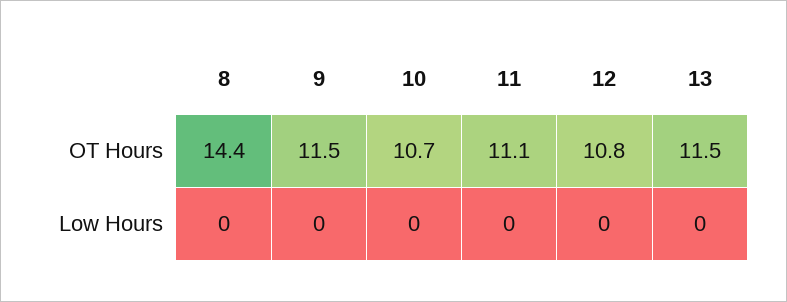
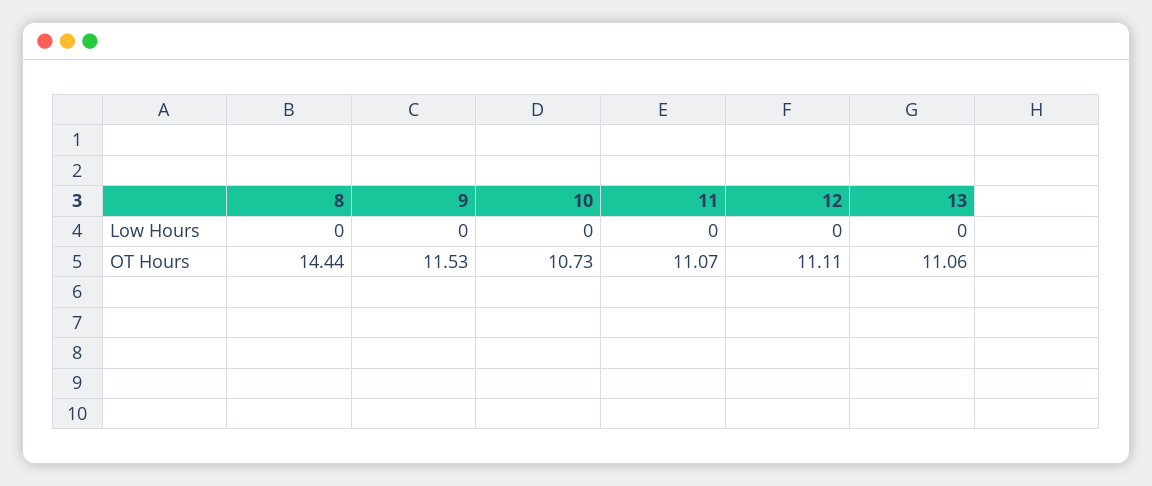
12, OT Hours: 10.8 -> 11.11
13, OT Hours: 11.5 -> 11.06

